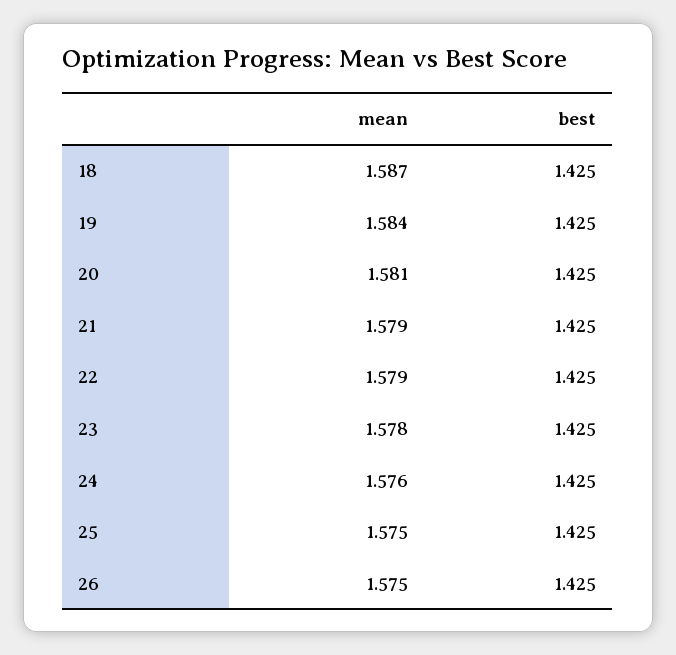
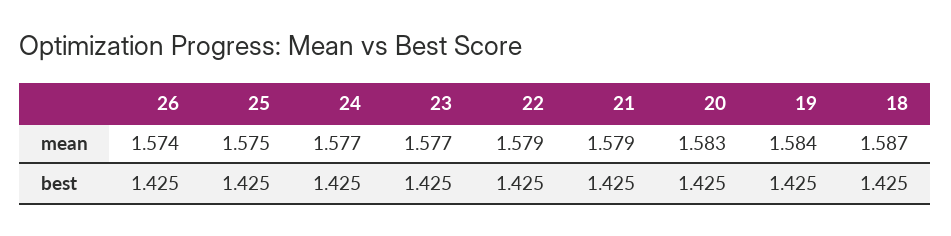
mean, 20: 1.581 -> 1.583
mean, 23: 1.578 -> 1.577
mean, 24: 1.576 -> 1.577
mean, 26: 1.575 -> 1.574

